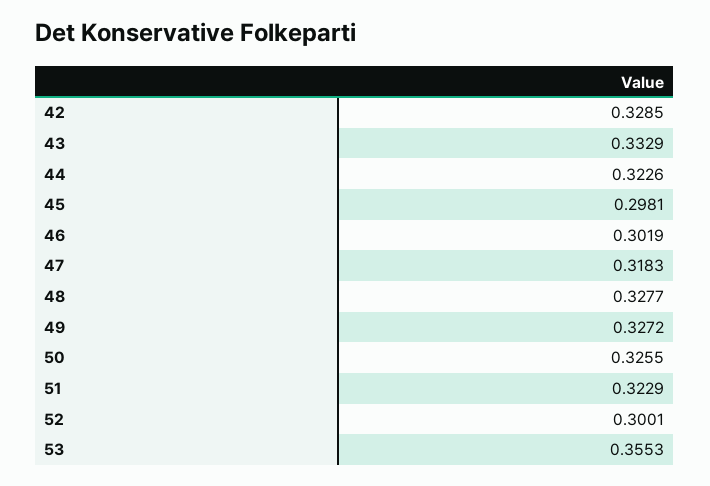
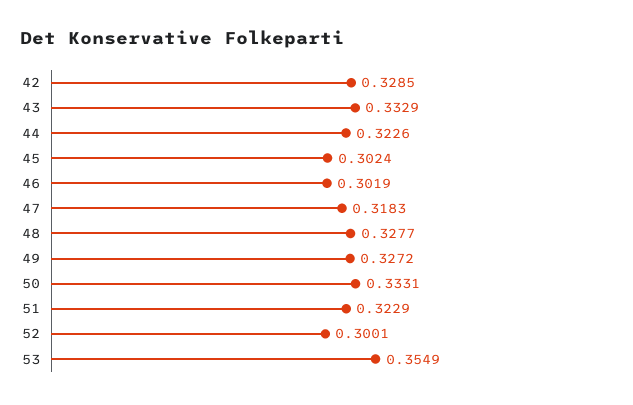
45: 0.2981 -> 0.3024
50: 0.3255 -> 0.3331
53: 0.3553 -> 0.3549

